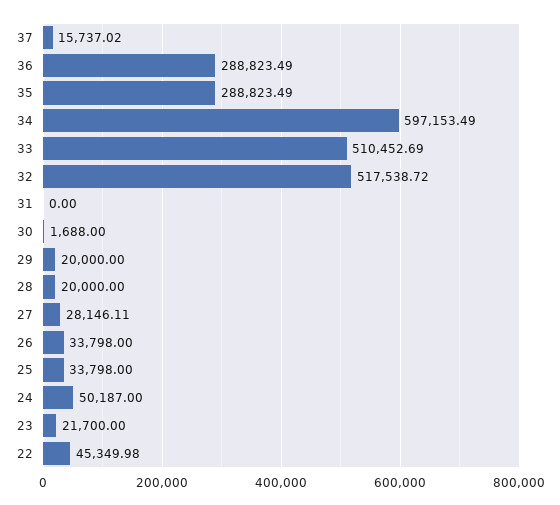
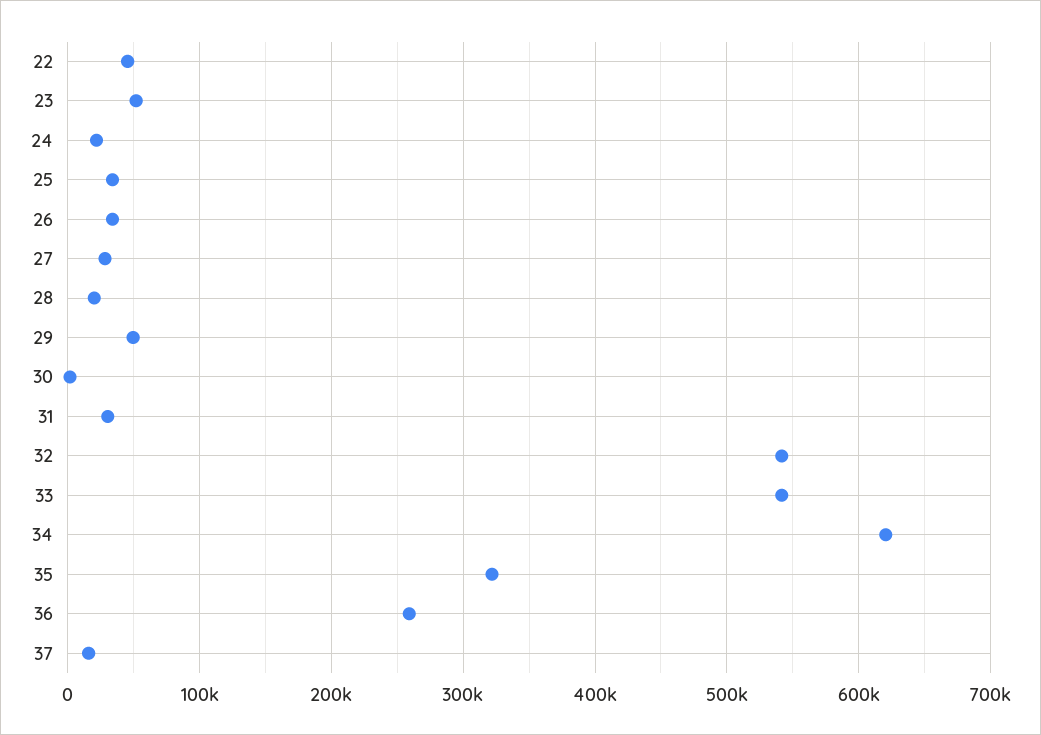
36: 288823.49 -> 260000
35: 288823.49 -> 320000
34: 597153.49 -> 620000
33: 510452.69 -> 540000
32: 517538.72 -> 540000
31: 0 -> 30000
29: 20000 -> 50000
24: 50187 -> 20000
23: 21700 -> 50000

